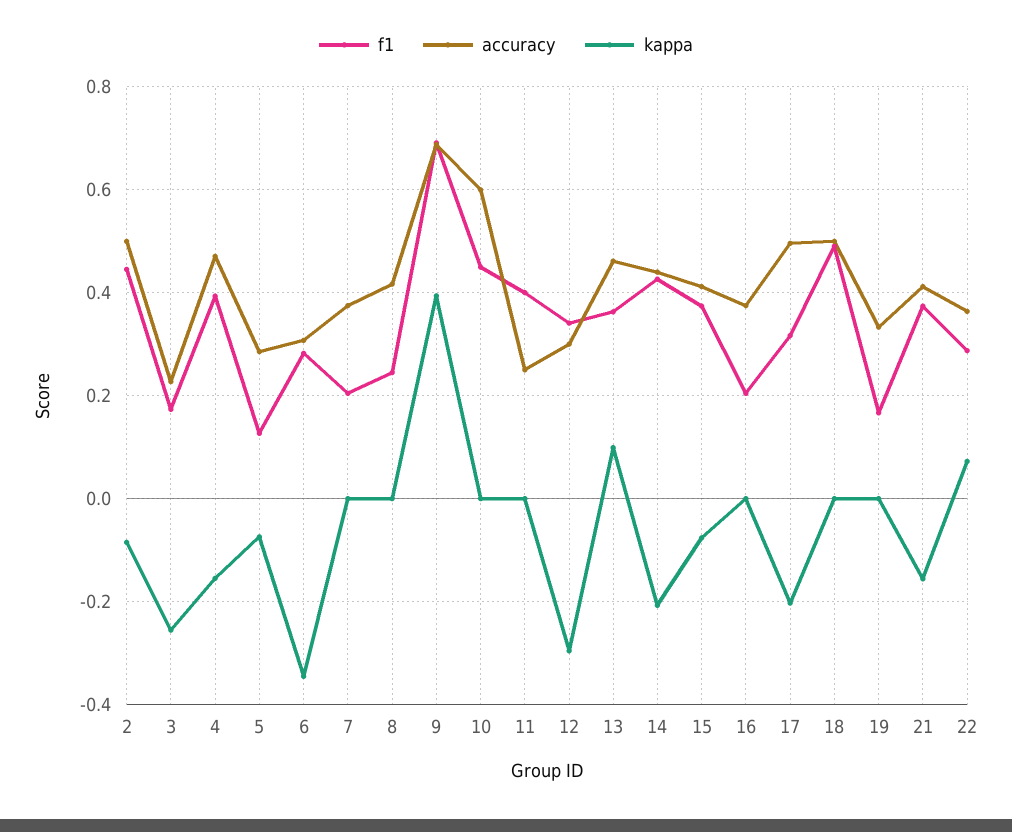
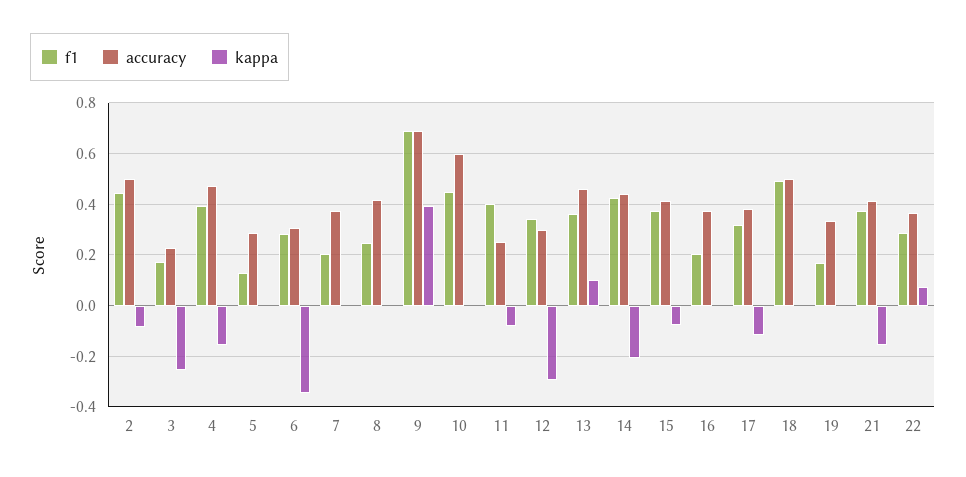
kappa, 5: -0.08 -> 0
kappa, 11: 0 -> -0.075
accuracy, 17: 0.5 -> 0.375
kappa, 17: -0.2 -> -0.125

